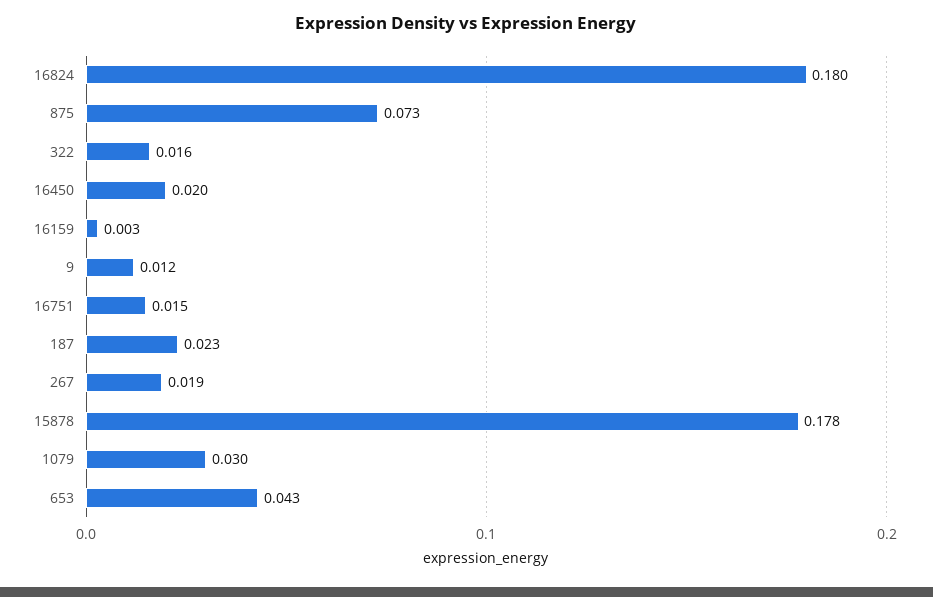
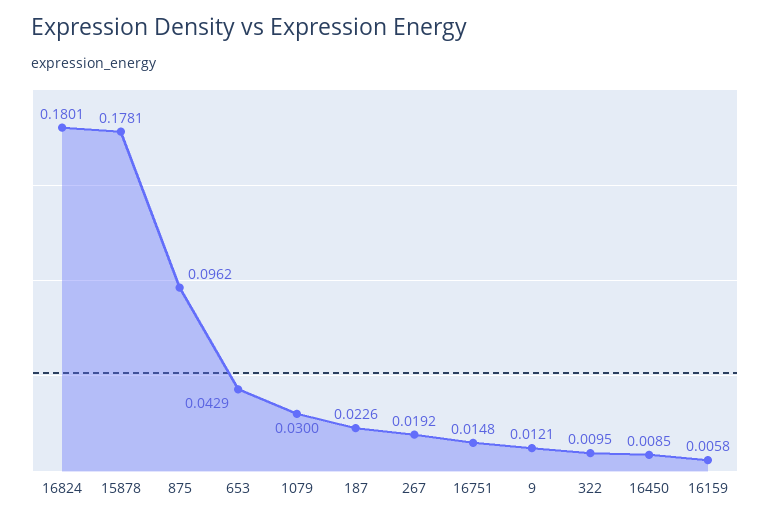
875: 0.073 -> 0.0962
322: 0.016 -> 0.0095
16450: 0.02 -> 0.0085
16159: 0.003 -> 0.0058

